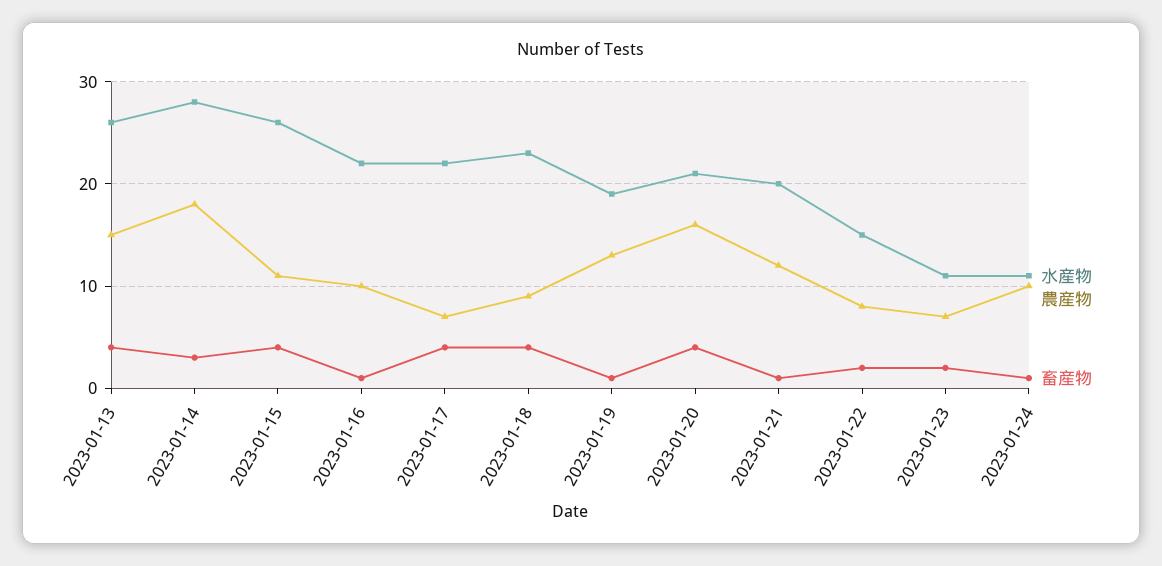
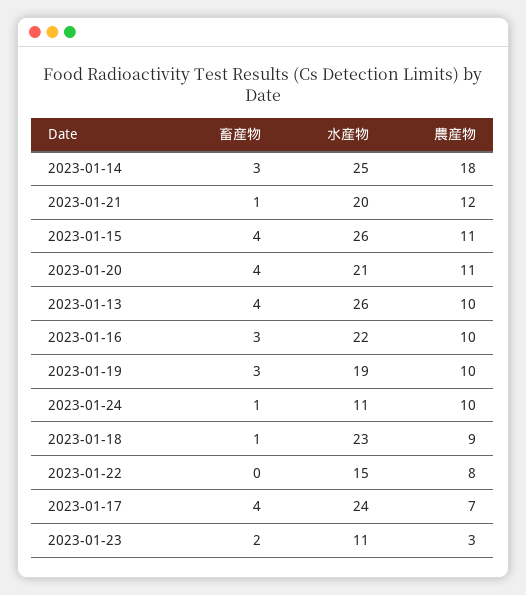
農産物, 2023-01-13: 15 -> 10
水産物, 2023-01-14: 28 -> 25
畜産物, 2023-01-16: 1 -> 3
水産物, 2023-01-17: 22 -> 24
畜産物, 2023-01-18: 4 -> 1
農産物, 2023-01-19: 13 -> 10
畜産物, 2023-01-19: 1 -> 3
農産物, 2023-01-20: 16 -> 11
畜産物, 2023-01-22: 2 -> 0
農産物, 2023-01-23: 7 -> 3

